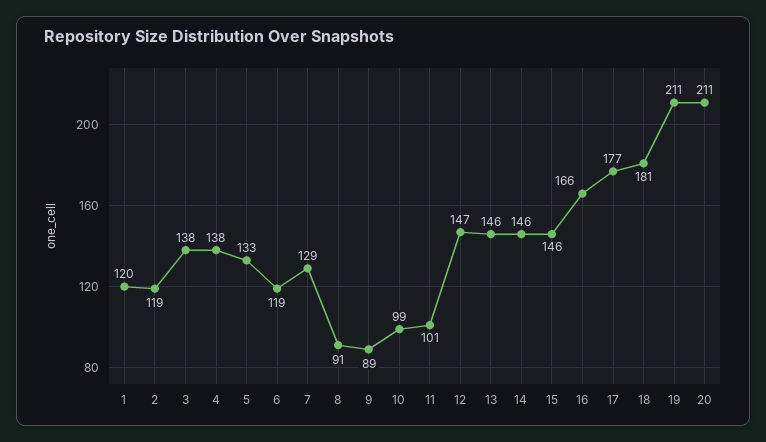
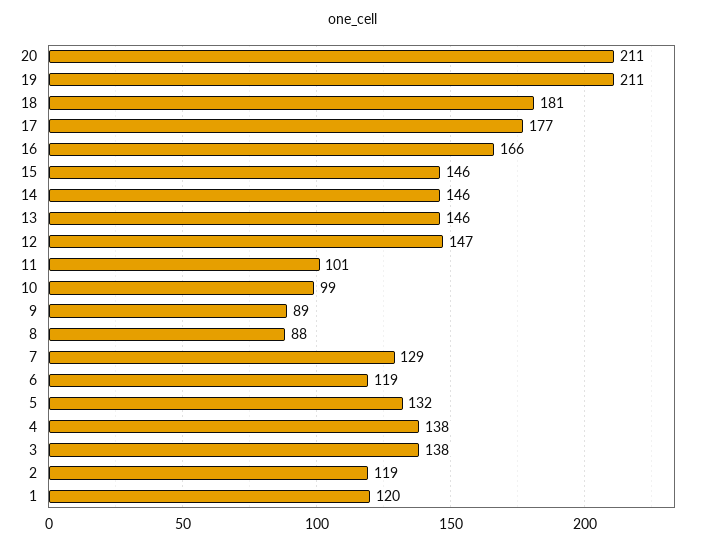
5: 133 -> 132
8: 91 -> 88

